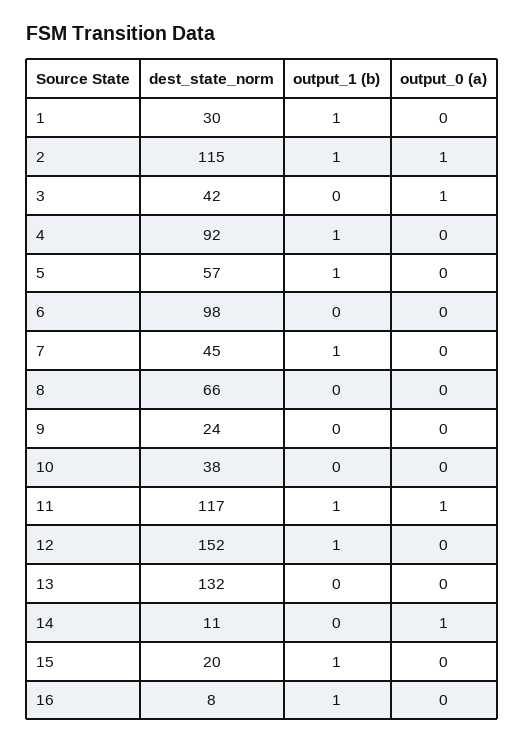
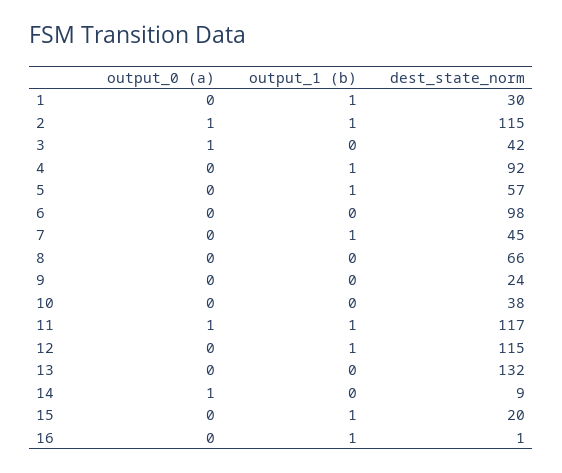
dest_state_norm, 12: 152 -> 115
dest_state_norm, 14: 11 -> 9
dest_state_norm, 16: 8 -> 1

